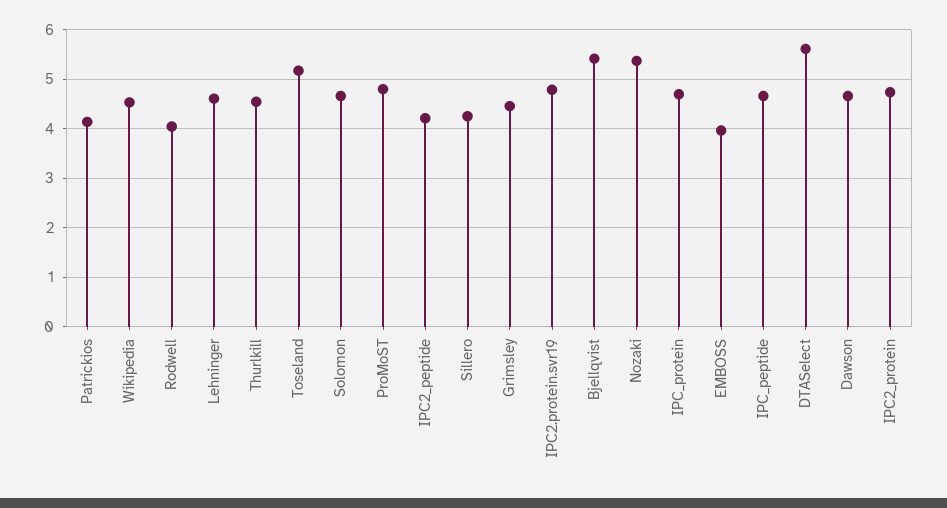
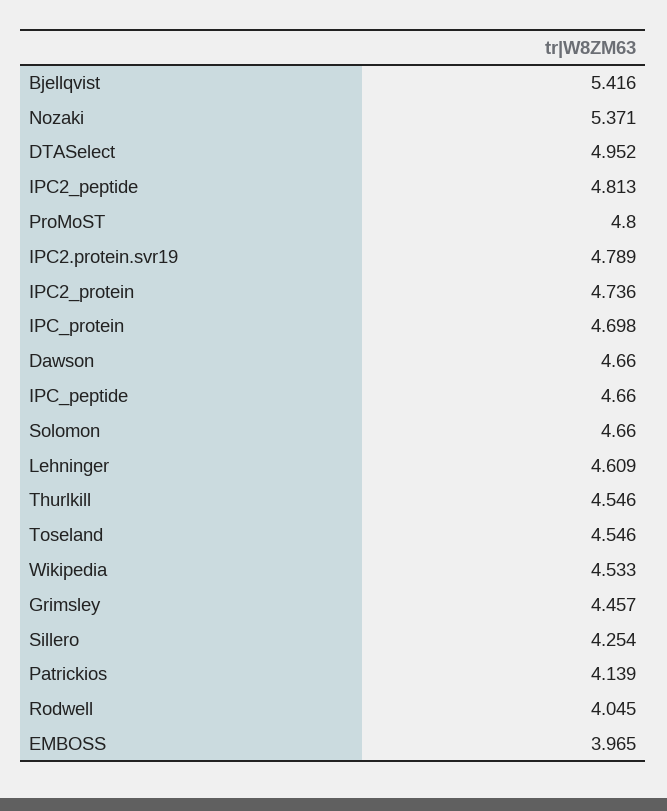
Toseland: 5.2 -> 4.546
IPC2_peptide: 4.2 -> 4.813
DTASelect: 5.6 -> 4.952

